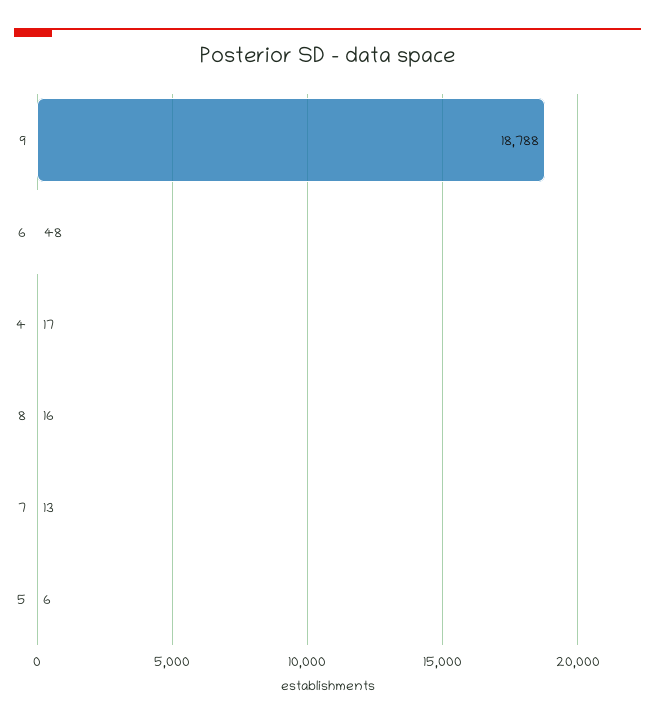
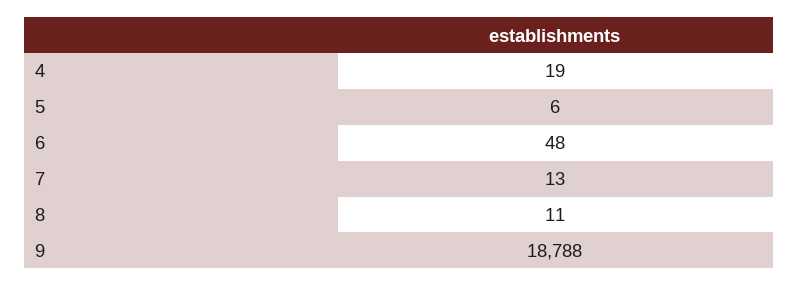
4: 17 -> 19
8: 16 -> 11

